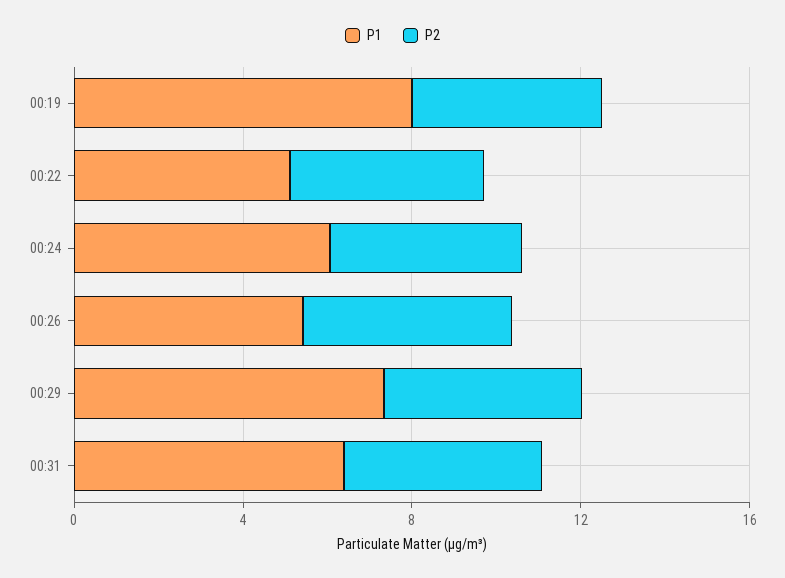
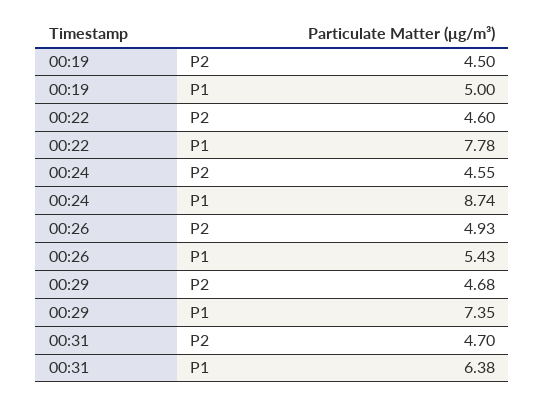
P1, 00:19: 8 -> 5
P1, 00:22: 5 -> 7.78
P1, 00:24: 6 -> 8.74

